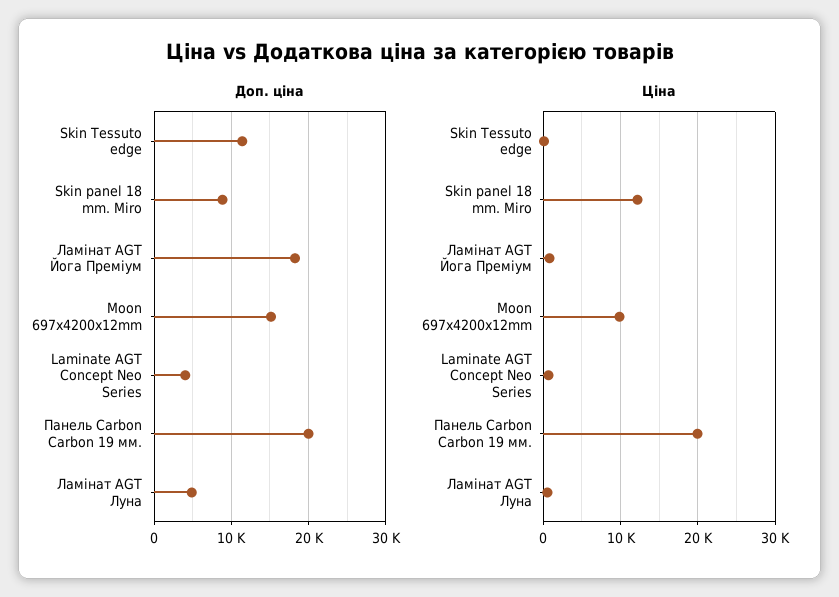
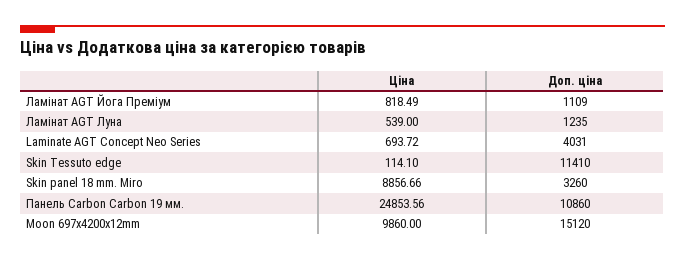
Доп. ціна, Skin panel 18 mm. Miro: 9000 -> 3260
Доп. ціна, Ламінат AGT Йога Преміум: 18000 -> 1109
Доп. ціна, Панель Carbon Carbon 19 мм.: 20000 -> 10860
Доп. ціна, Ламінат AGT Луна: 5000 -> 1235
Ціна, Skin panel 18 mm. Miro: 12000 -> 8856.66
Ціна, Панель Carbon Carbon 19 мм.: 20000 -> 24853.56

